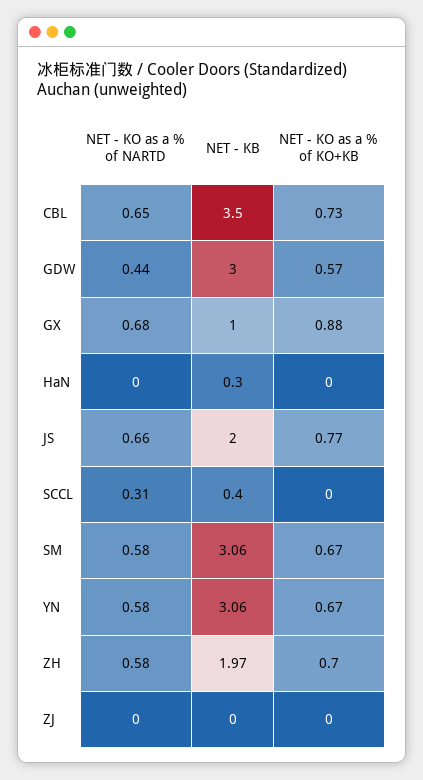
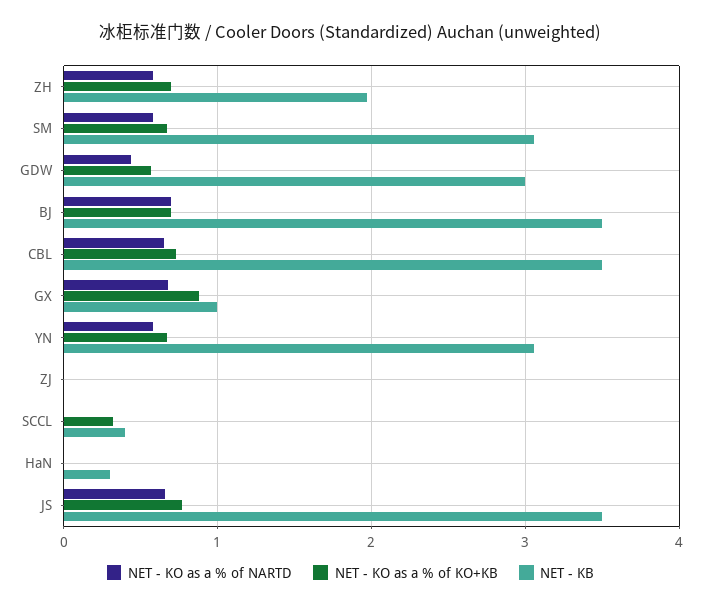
NET - KB, JS: 2 -> 3.5
NET - KO as a % of NARTD, SCCL: 0.31 -> 0
NET - KO as a % of KO+KB, SCCL: 0 -> 0.3
NET - KO as a % of NARTD, BJ: none -> 0.7
NET - KO as a % of KO+KB, BJ: none -> 0.7
NET - KB, BJ: none -> 3.5

